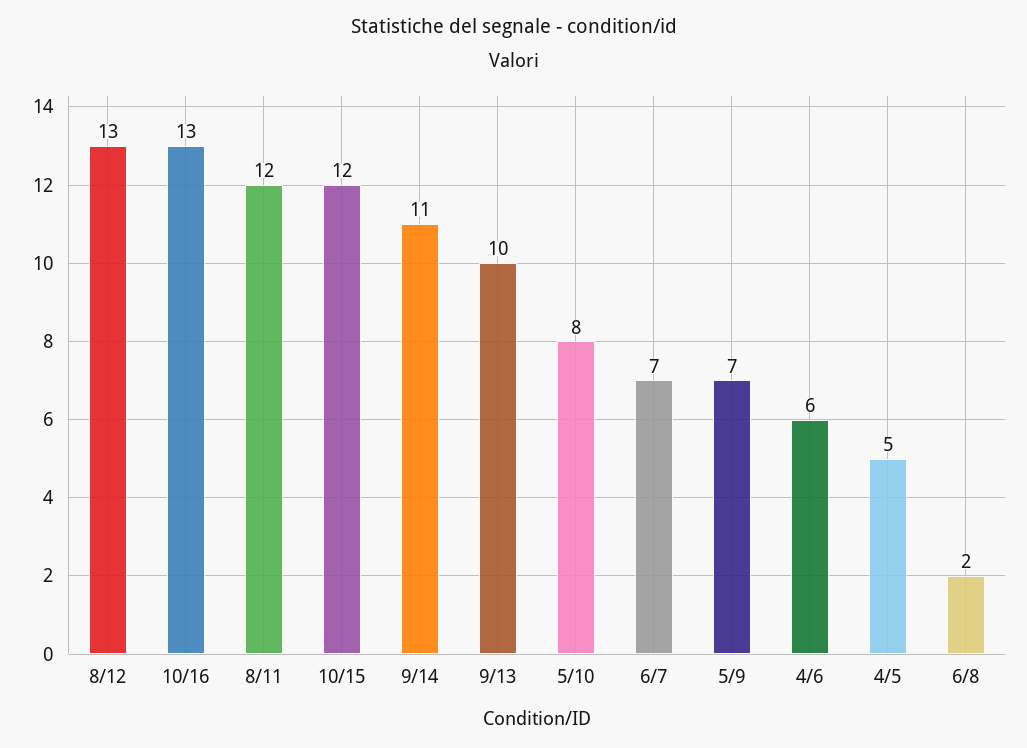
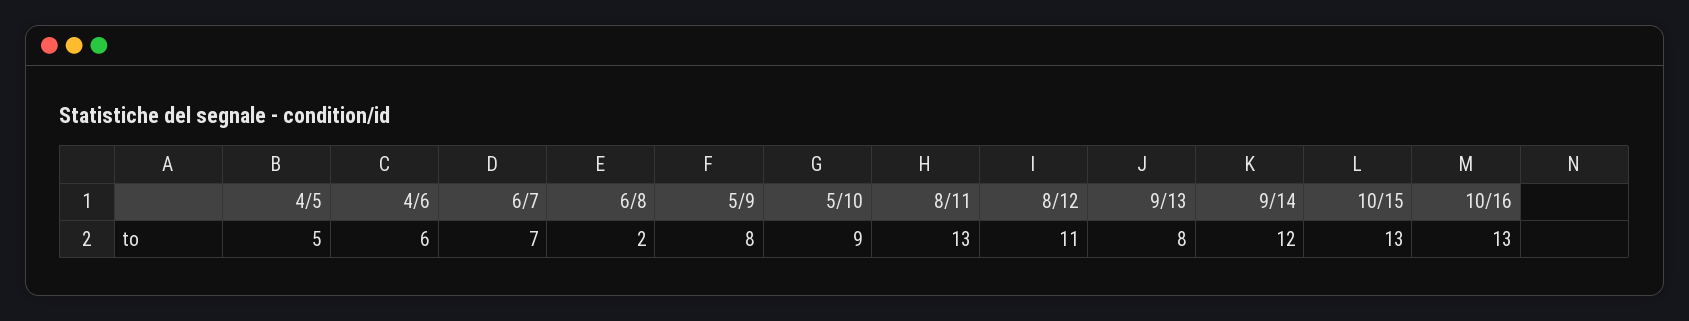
8/12: 13 -> 11
8/11: 12 -> 13
10/15: 12 -> 13
9/14: 11 -> 12
9/13: 10 -> 8
5/10: 8 -> 9
5/9: 7 -> 8

